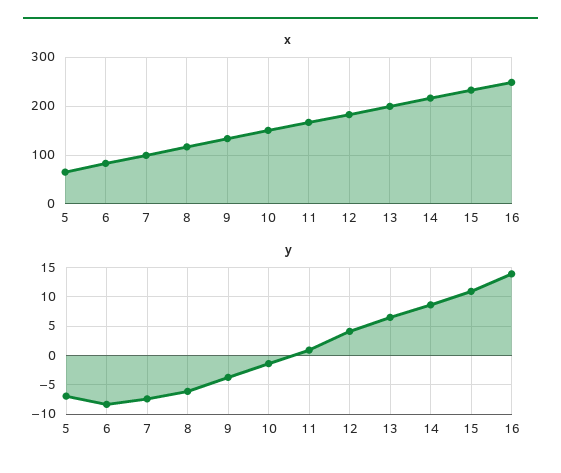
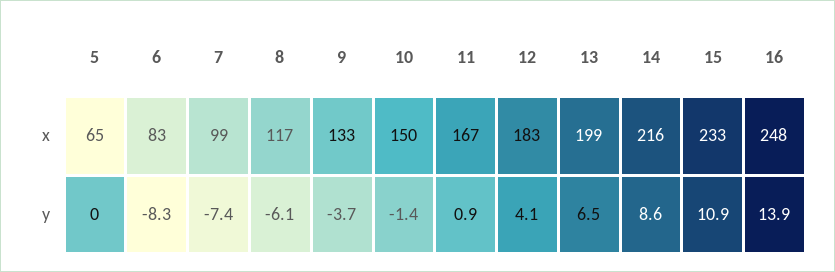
y, 5: -7.5 -> 0

